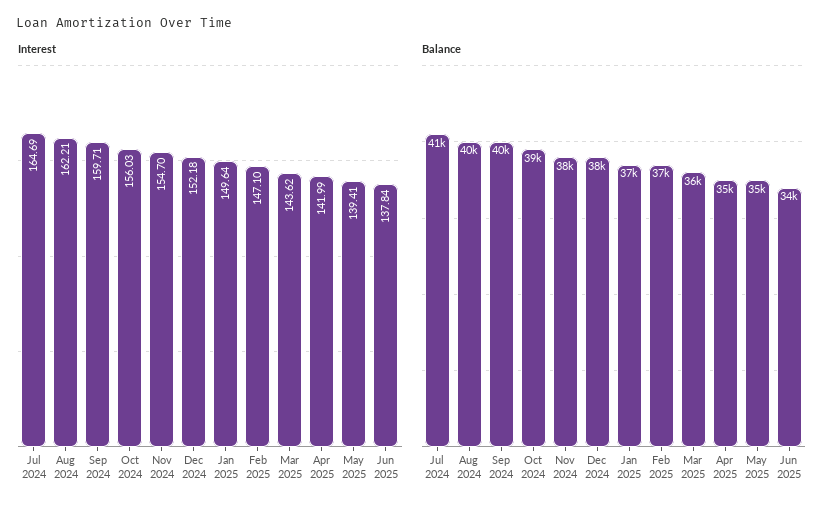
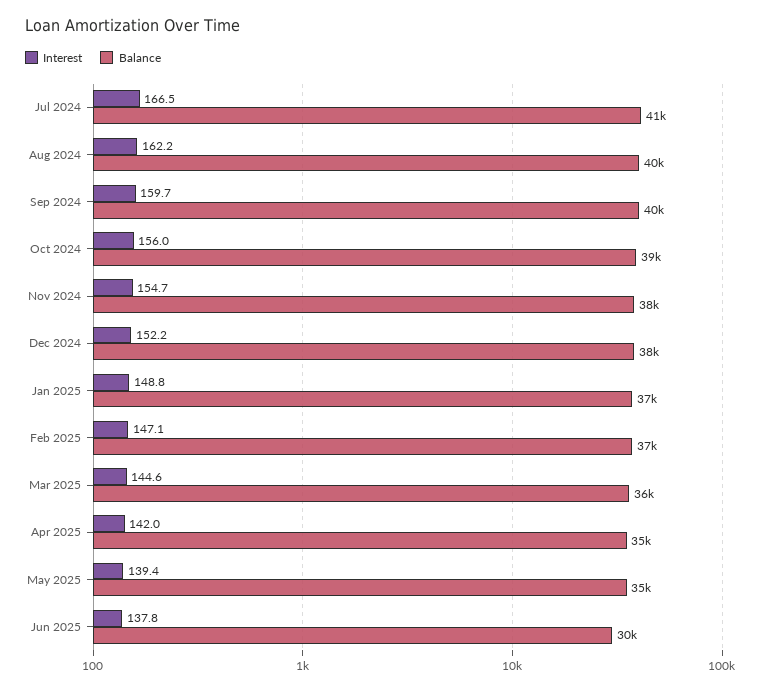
Interest, Jul 2024: 164.69 -> 166.5
Interest, Jan 2025: 149.64 -> 148.8
Interest, Mar 2025: 143.62 -> 144.6
Balance, Jun 2025: 34000 -> 30000

